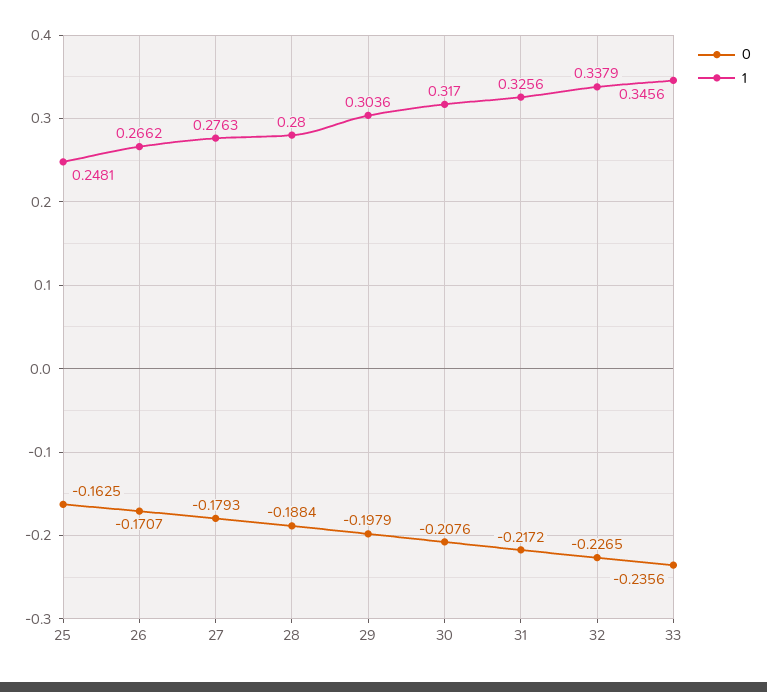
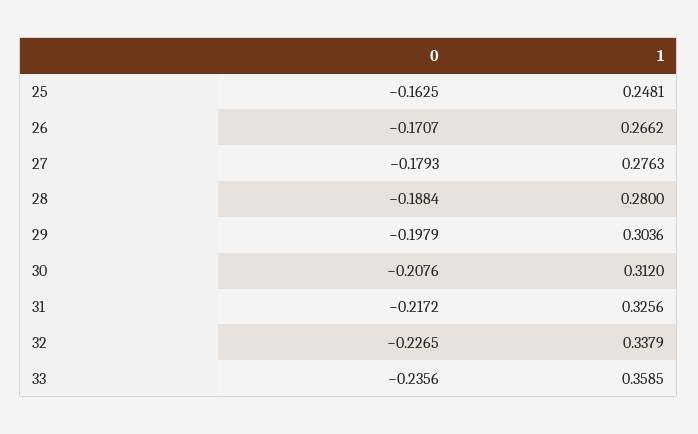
1, 30: 0.317 -> 0.312
1, 33: 0.3456 -> 0.3585

